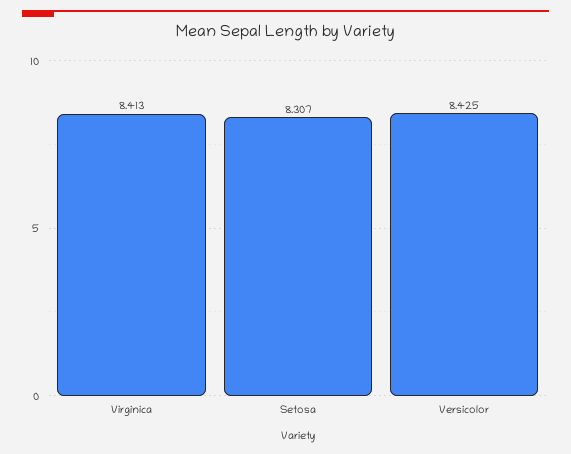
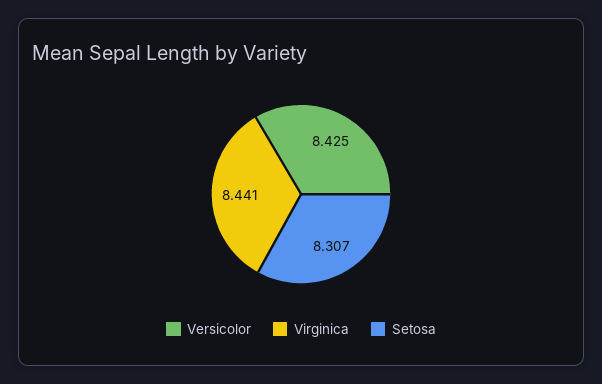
Virginica: 8.413 -> 8.441

